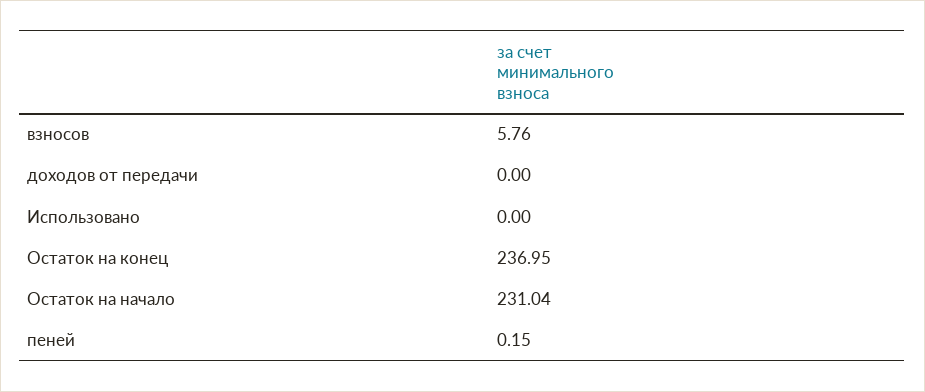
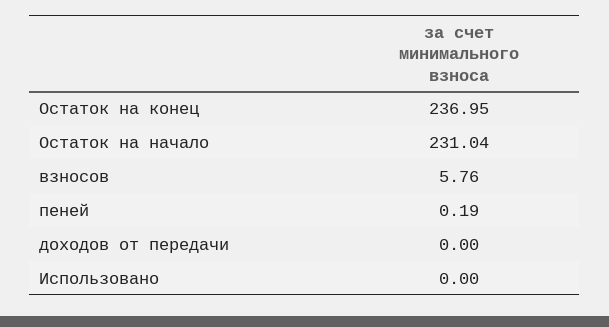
пеней: 0.15 -> 0.19

